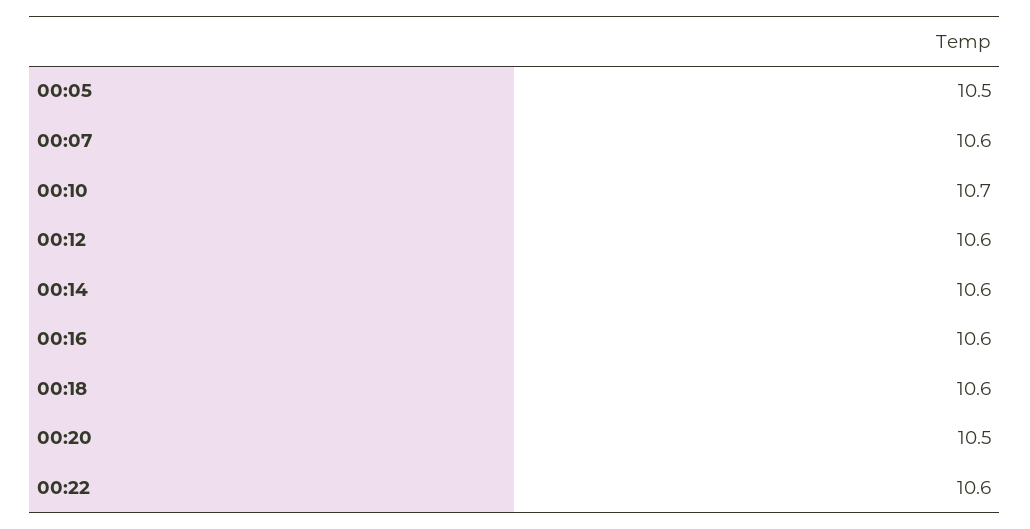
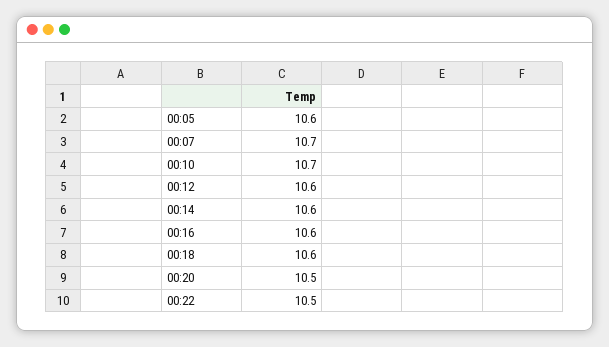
00:05: 10.5 -> 10.6
00:07: 10.6 -> 10.7
00:22: 10.6 -> 10.5

